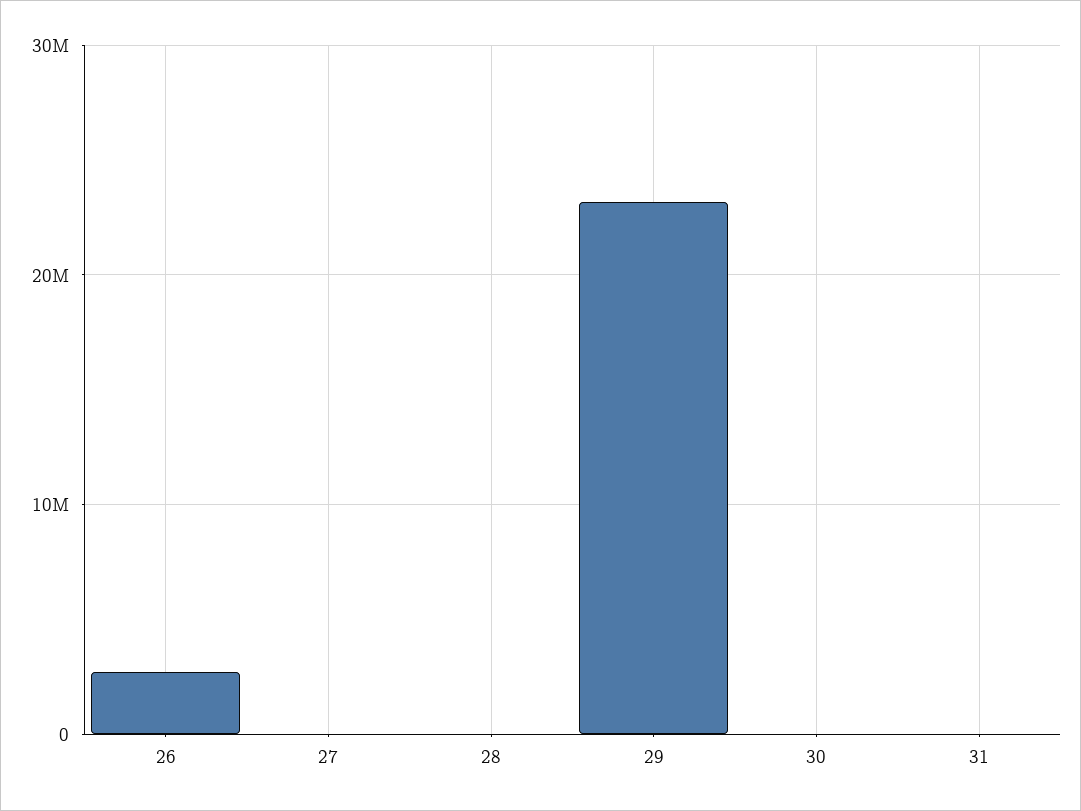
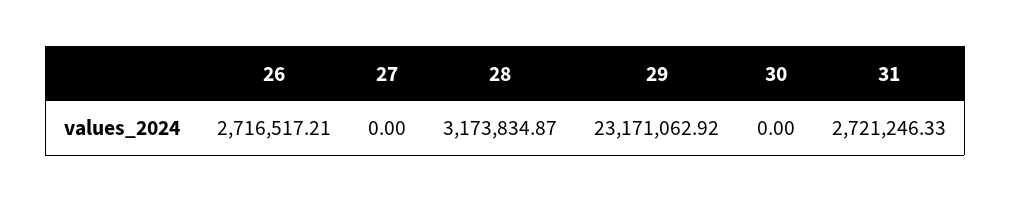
28: 0 -> 3173834.87
31: 0 -> 2721246.33

